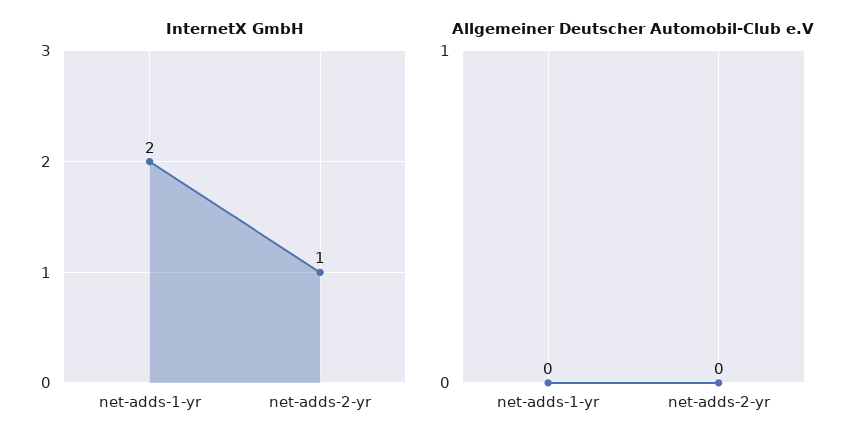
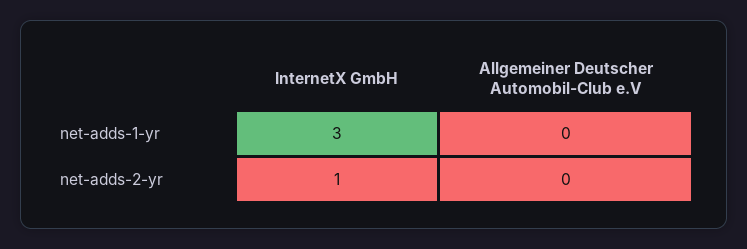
InternetX GmbH, net-adds-1-yr: 2 -> 3

